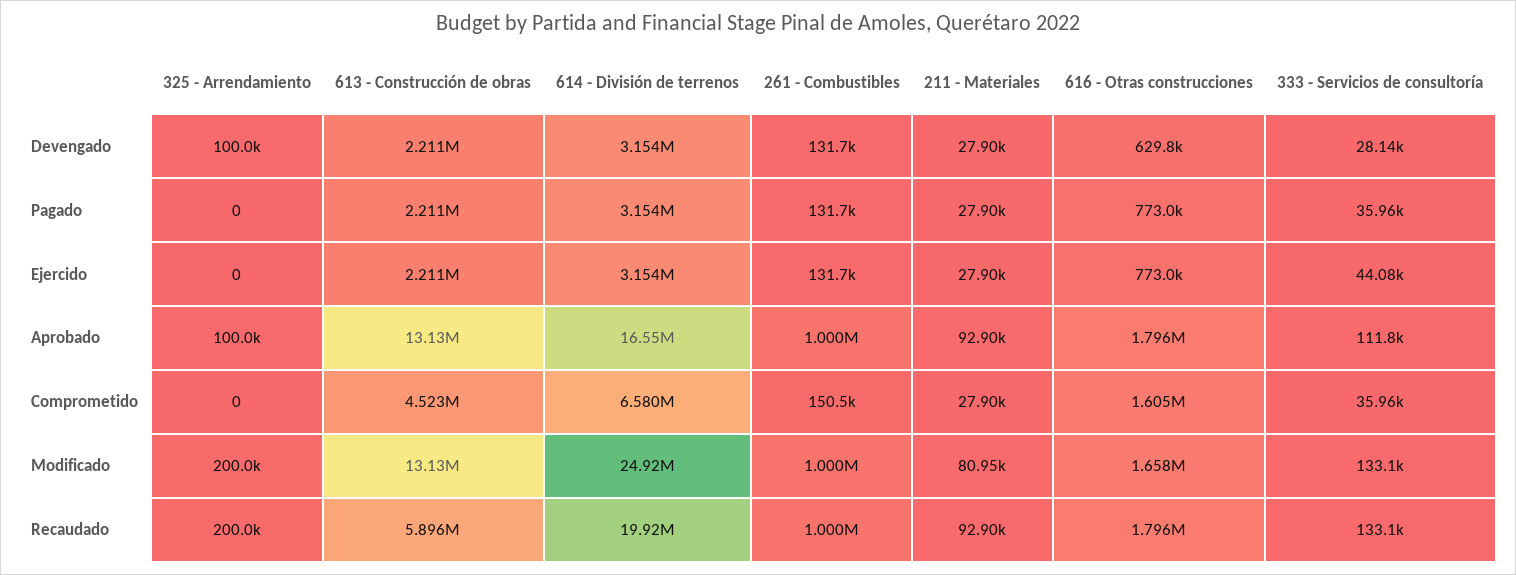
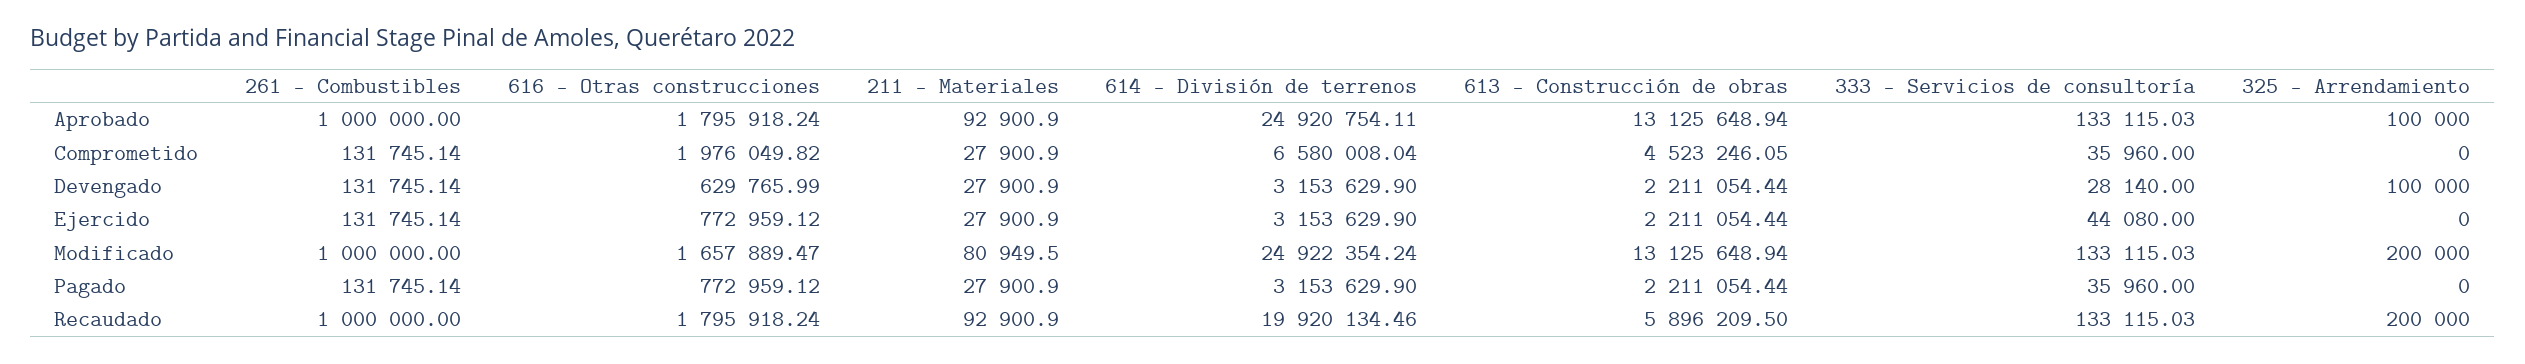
614 - División de terrenos, Aprobado: 16550000 -> 24920754.11
333 - Servicios de consultoría, Aprobado: 111800 -> 133115.03
261 - Combustibles, Comprometido: 150500 -> 131745.14
616 - Otras construcciones, Comprometido: 1605000 -> 1976049.82

